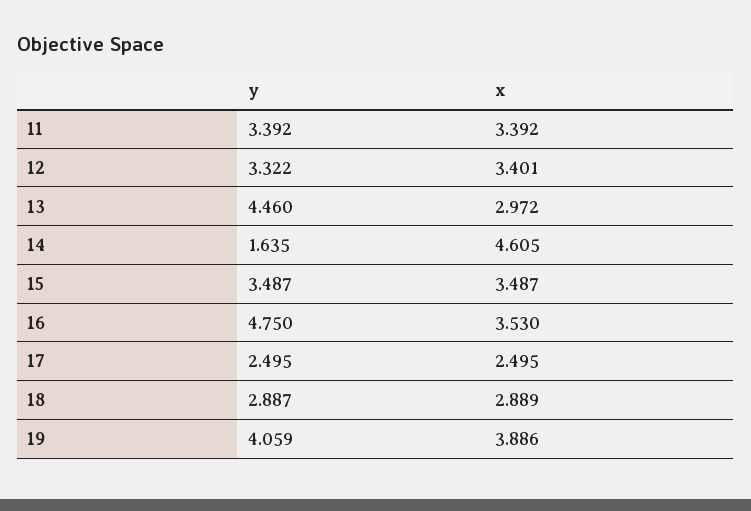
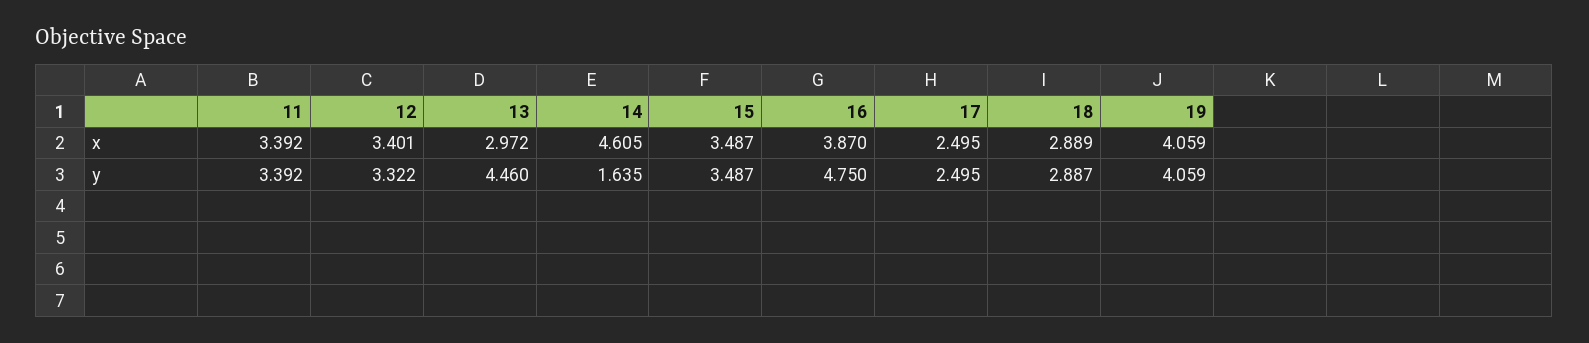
x, 16: 3.53 -> 3.87
x, 19: 3.886 -> 4.059

